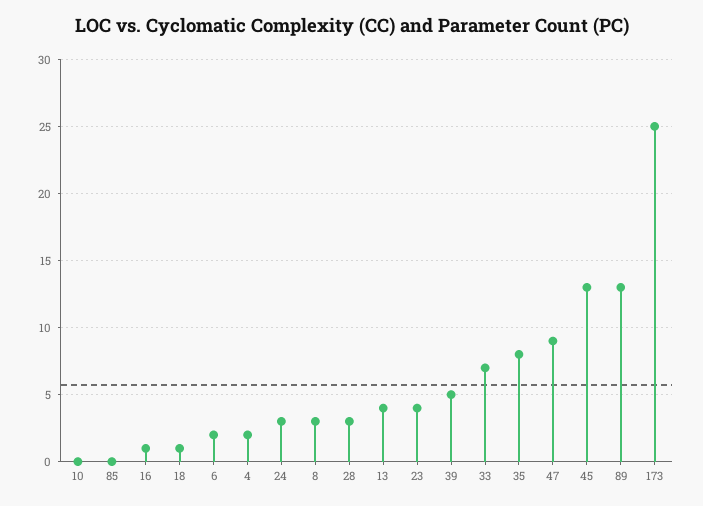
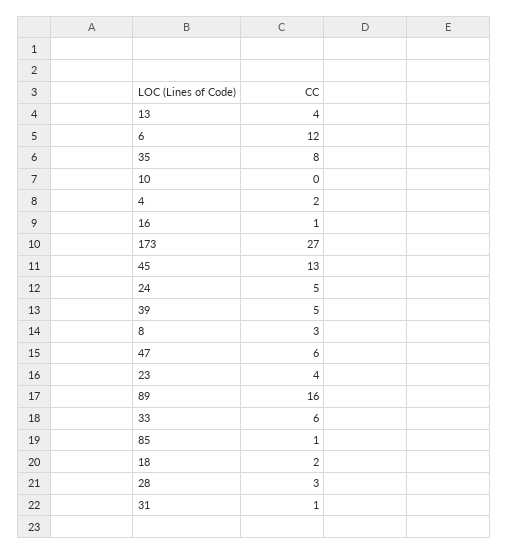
85: 0 -> 1
18: 1 -> 2
6: 2 -> 12
24: 3 -> 5
33: 7 -> 6
47: 9 -> 6
89: 13 -> 16
173: 25 -> 27
31: none -> 1

